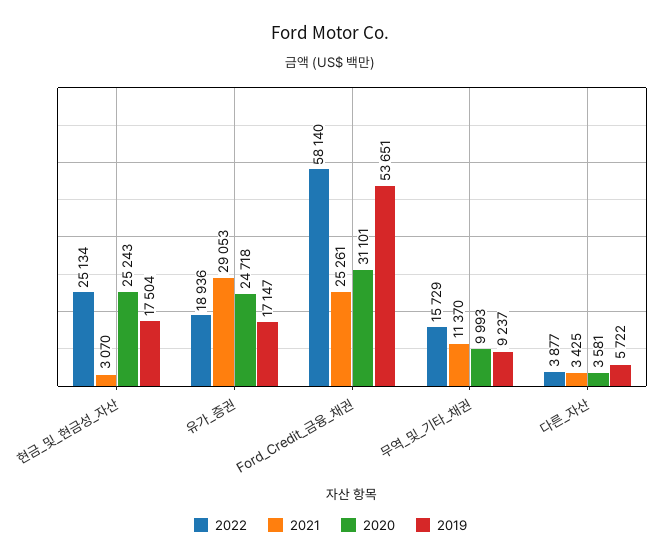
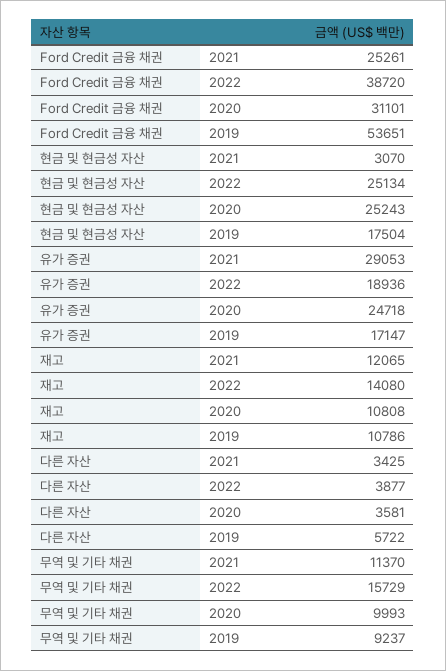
2022, Ford_Credit_금융_채권: 58140 -> 38720
2021, 재고: none -> 12065
2022, 재고: none -> 14080
2020, 재고: none -> 10808
2019, 재고: none -> 10786

